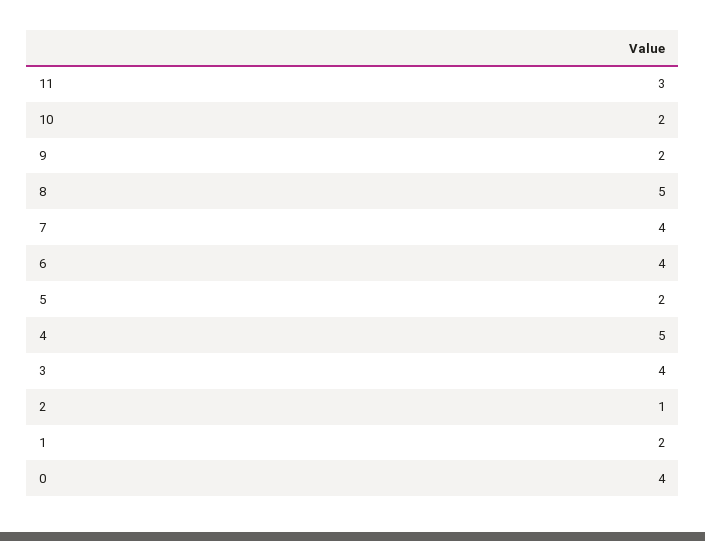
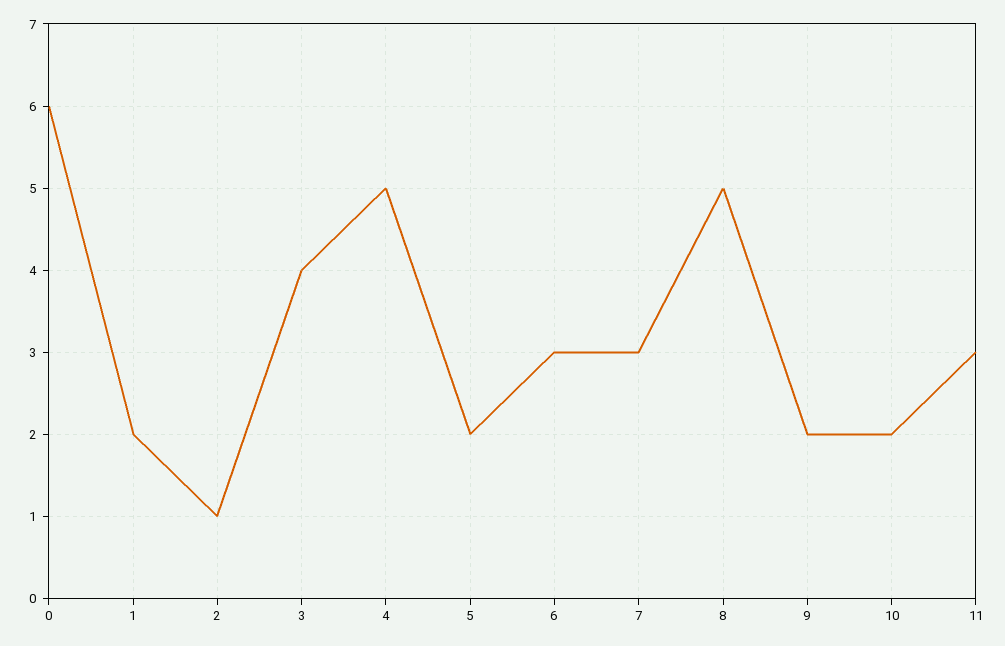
7: 4 -> 3
6: 4 -> 3
0: 4 -> 6

